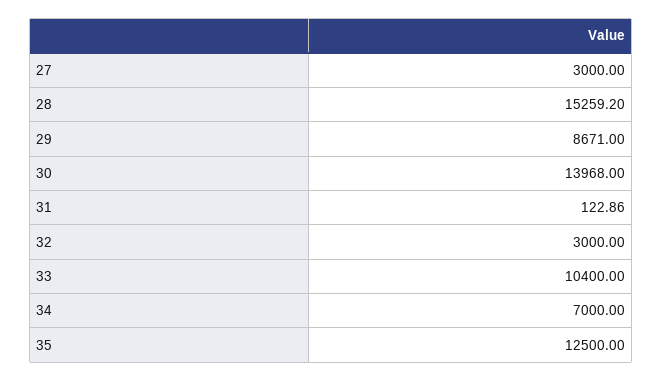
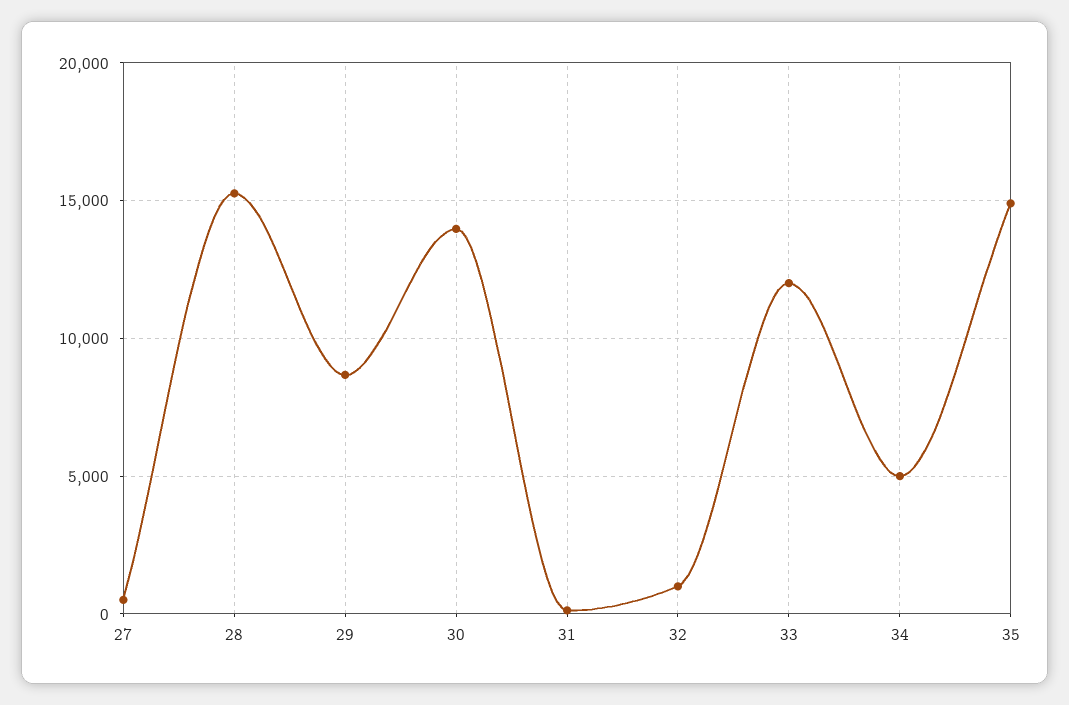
27: 3000 -> 500
32: 3000 -> 1000
33: 10400 -> 12000
34: 7000 -> 5000
35: 12500 -> 15000

